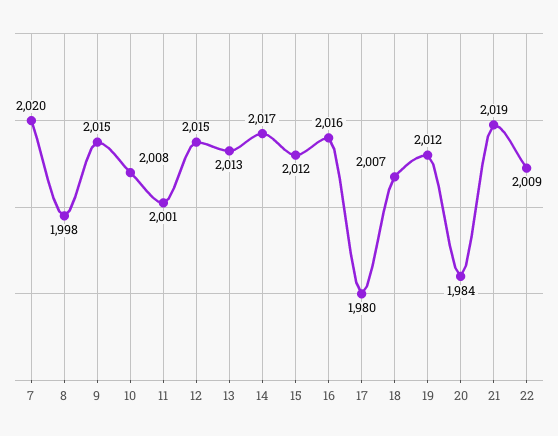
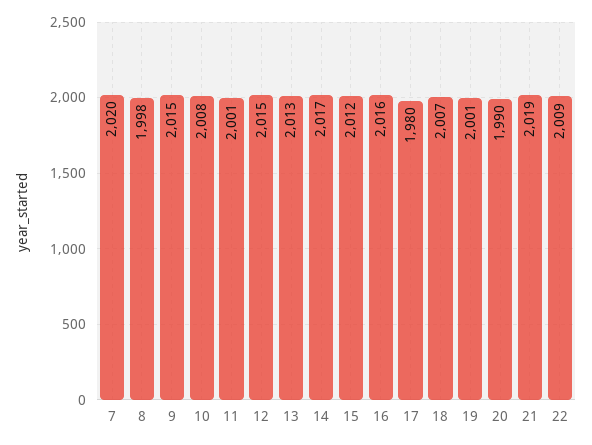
19: 2012 -> 2001
20: 1984 -> 1990

